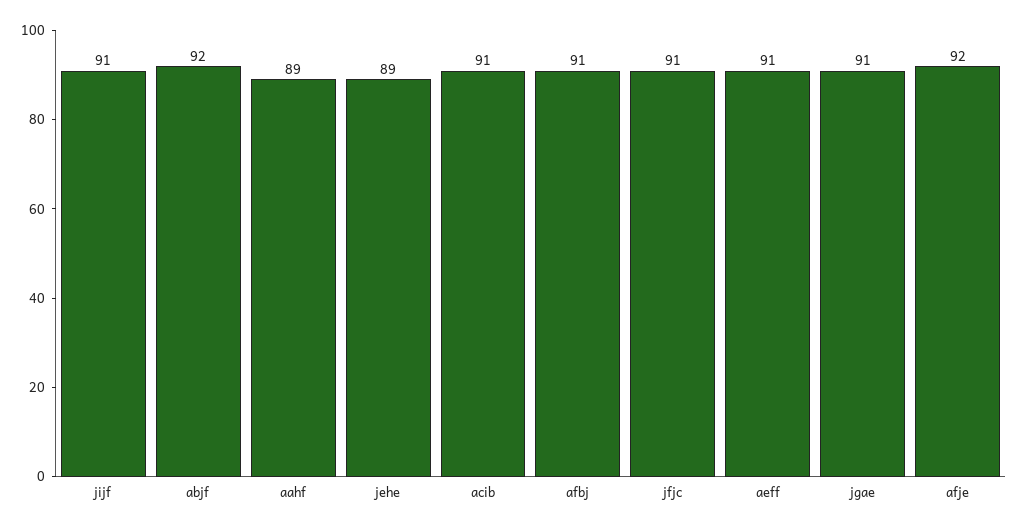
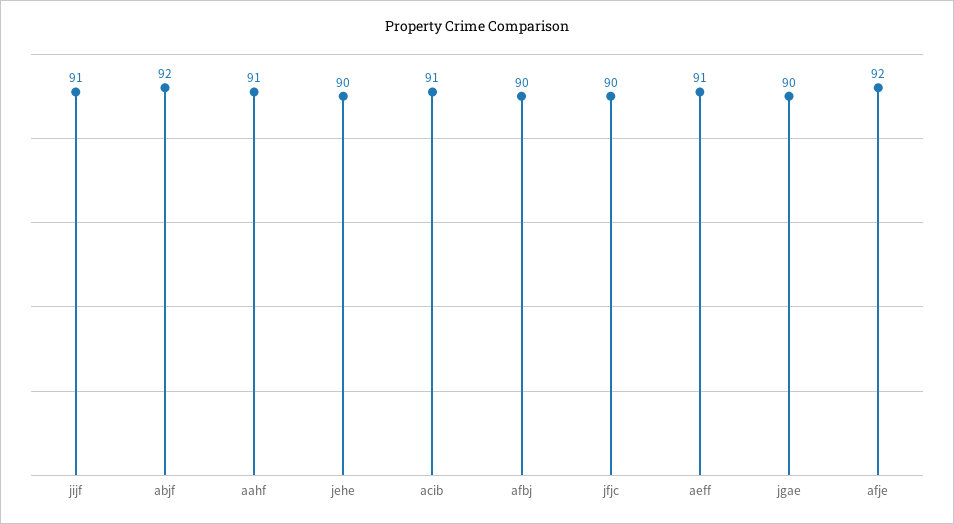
aahf: 89 -> 91
jehe: 89 -> 90
afbj: 91 -> 90
jfjc: 91 -> 90
jgae: 91 -> 90

